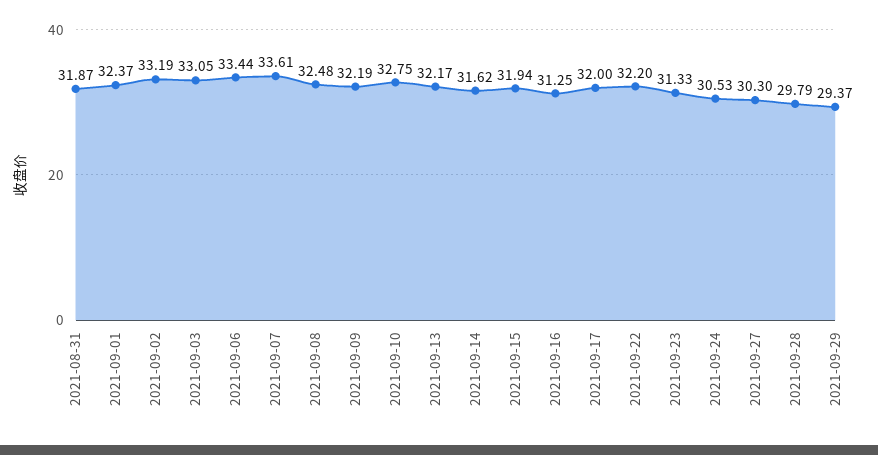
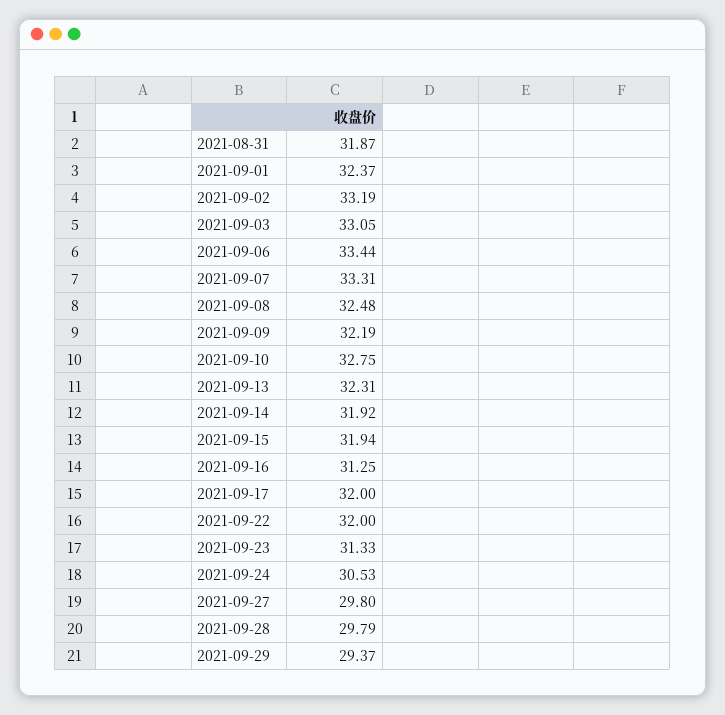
2021-09-07: 33.61 -> 33.31
2021-09-13: 32.17 -> 32.31
2021-09-14: 31.62 -> 31.92
2021-09-22: 32.2 -> 32
2021-09-27: 30.3 -> 29.8

